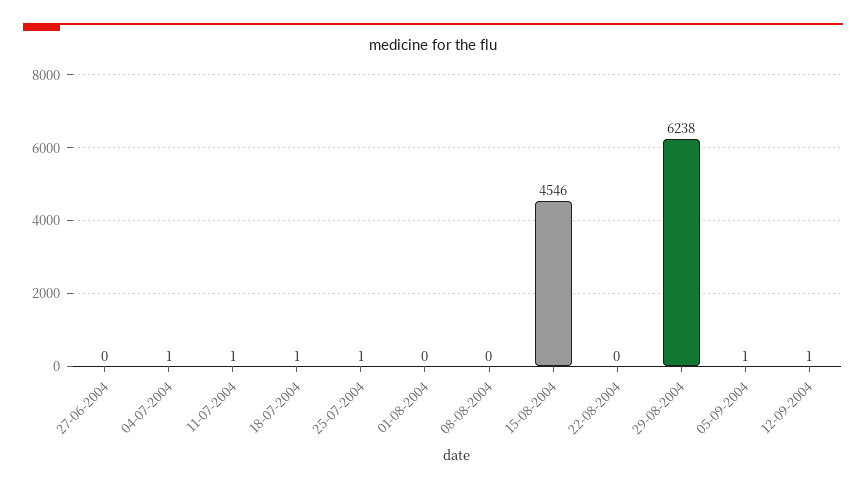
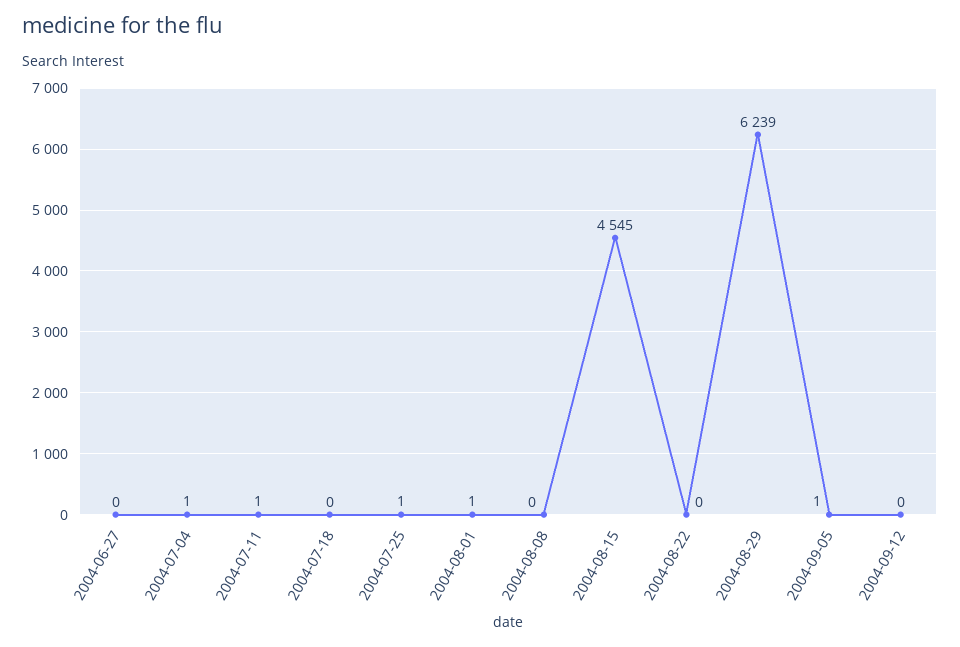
18-07-2004: 1 -> 0
01-08-2004: 0 -> 1
15-08-2004: 4546 -> 4545
29-08-2004: 6238 -> 6239
12-09-2004: 1 -> 0

